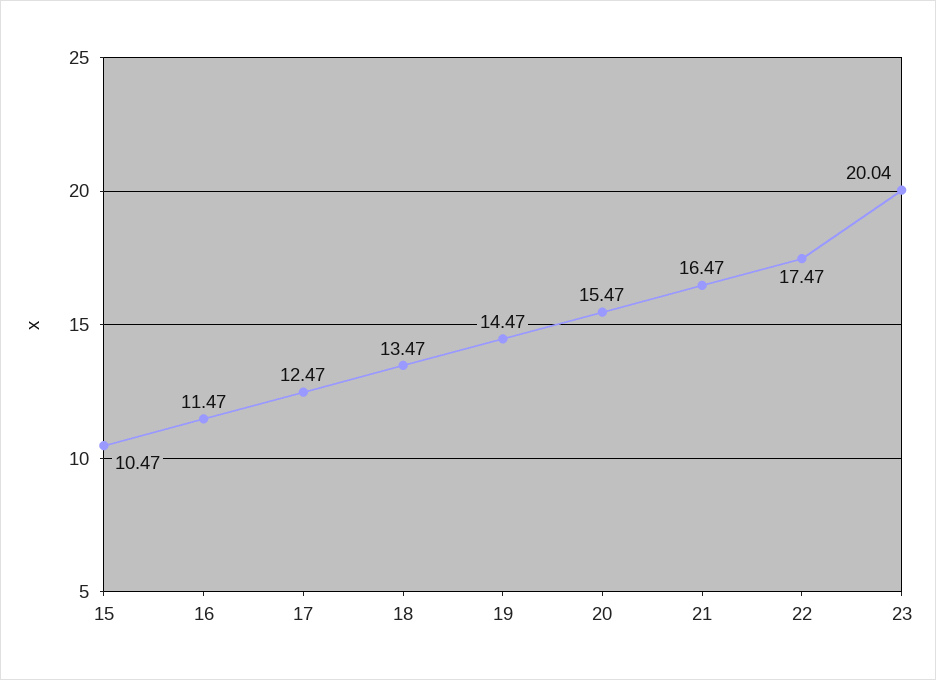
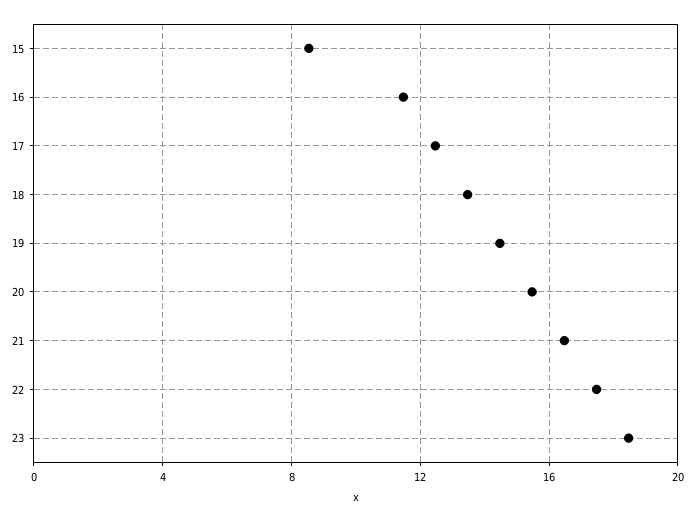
15: 10.47 -> 8.5
23: 20.04 -> 18.5

